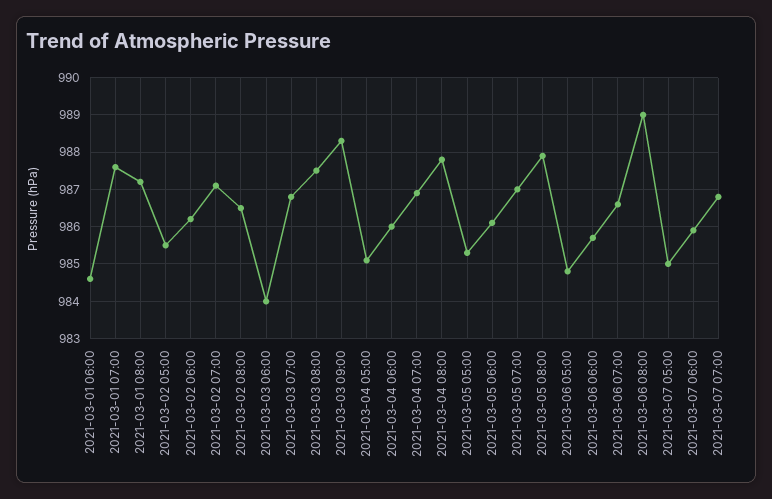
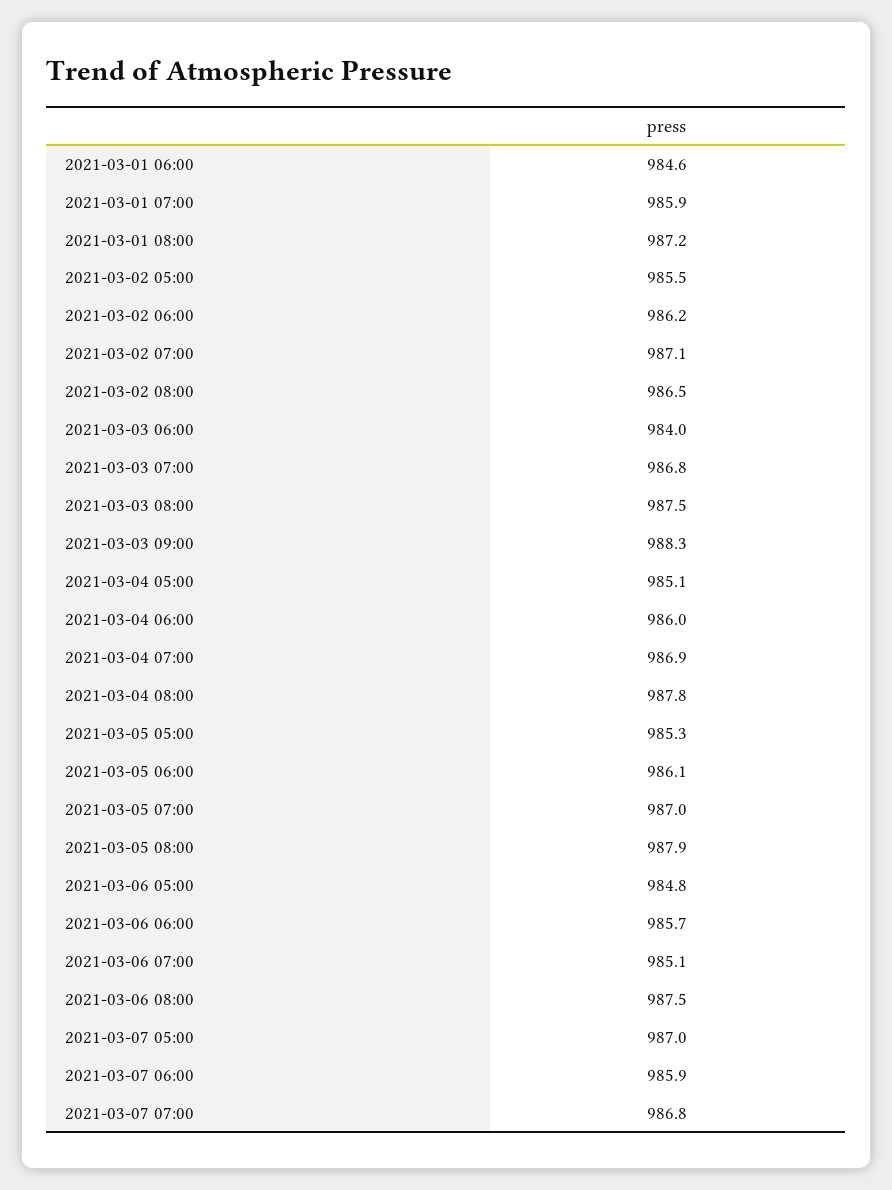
2021-03-01 07:00: 987.5 -> 985.9
2021-03-06 07:00: 986.5 -> 985.1
2021-03-06 08:00: 989 -> 987.5
2021-03-07 05:00: 985 -> 987

